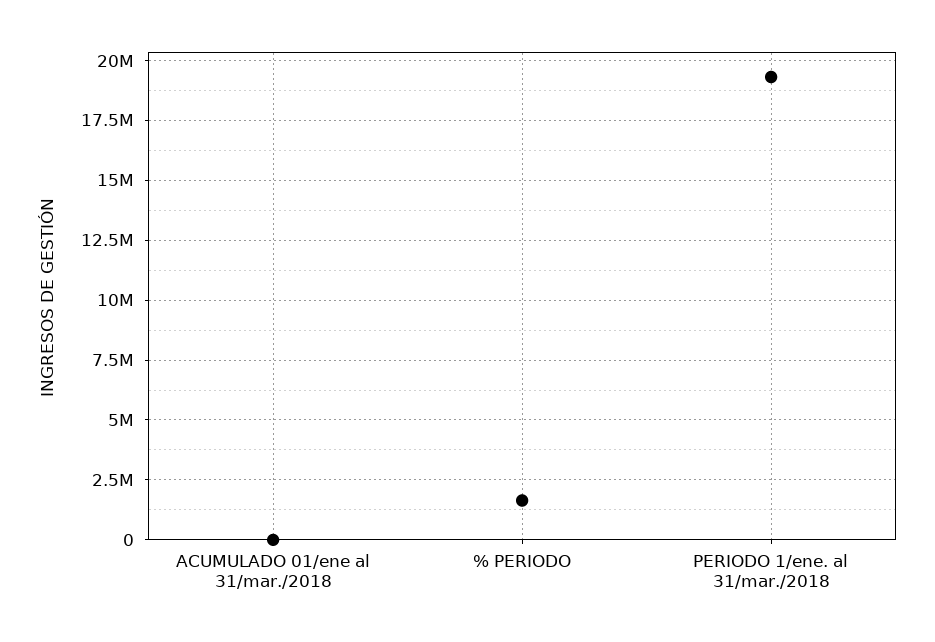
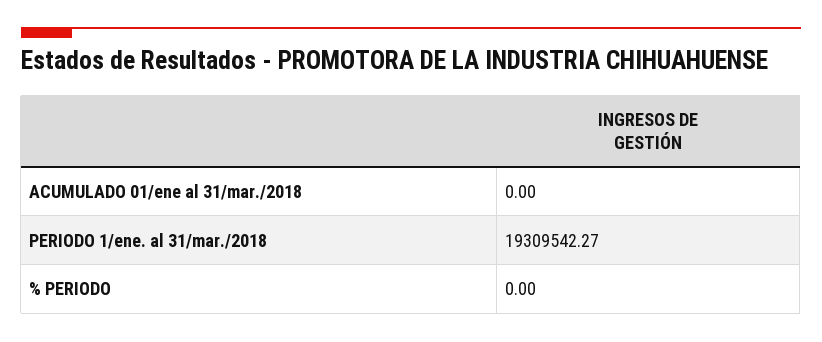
% PERIODO: 1500000 -> 0

